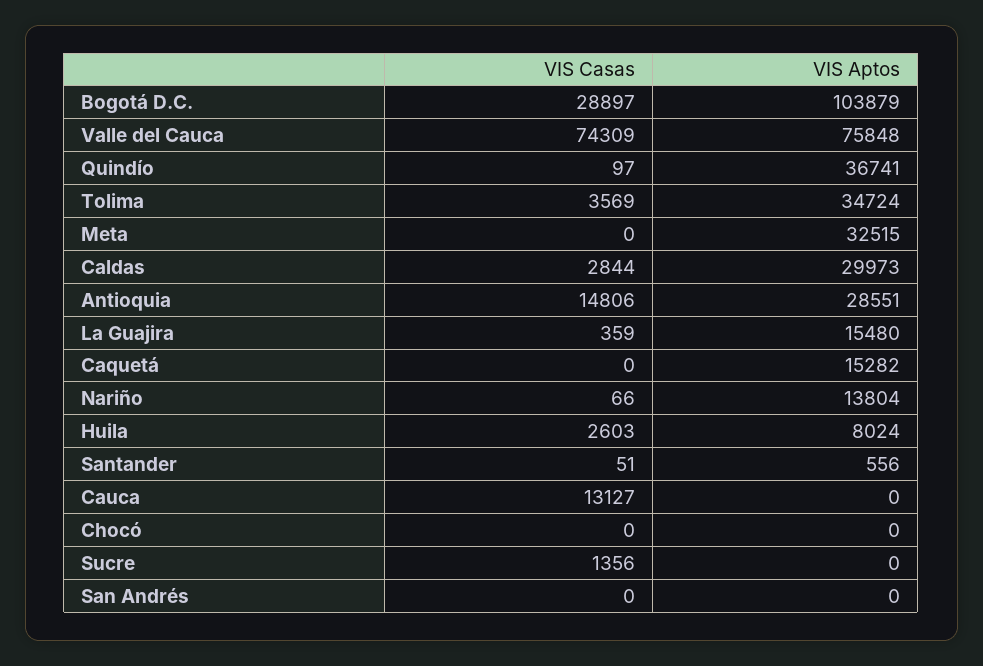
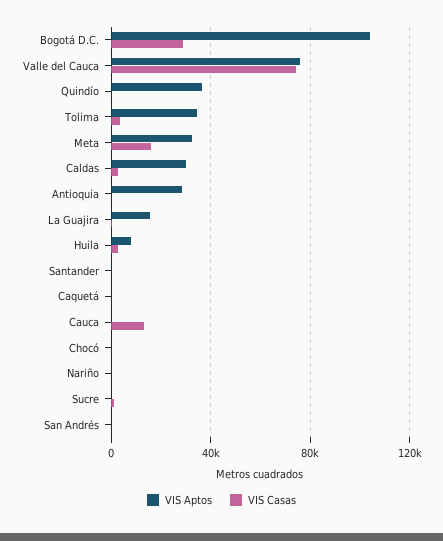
VIS Casas, Meta: 0 -> 15000
VIS Casas, Antioquia: 14806 -> 0
VIS Aptos, Caquetá: 15282 -> 0
VIS Aptos, Nariño: 13804 -> 0

